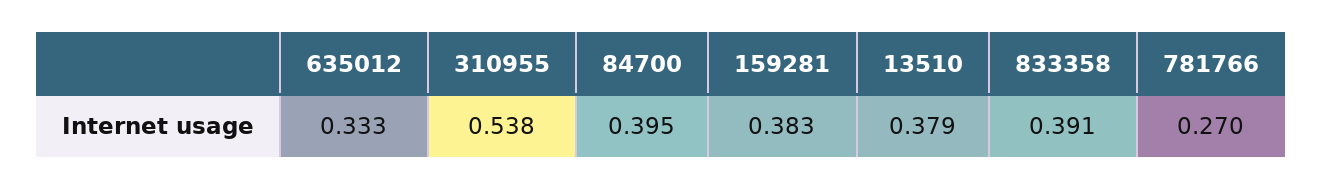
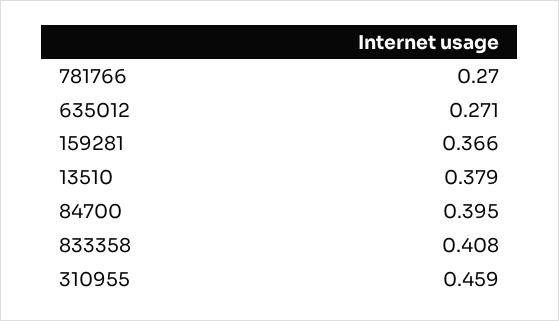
635012: 0.333 -> 0.271
310955: 0.538 -> 0.459
159281: 0.383 -> 0.366
833358: 0.391 -> 0.408

